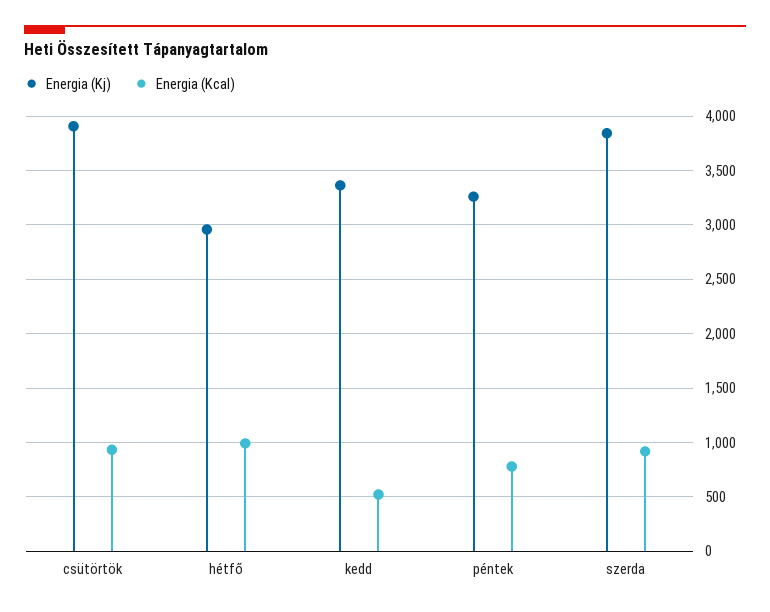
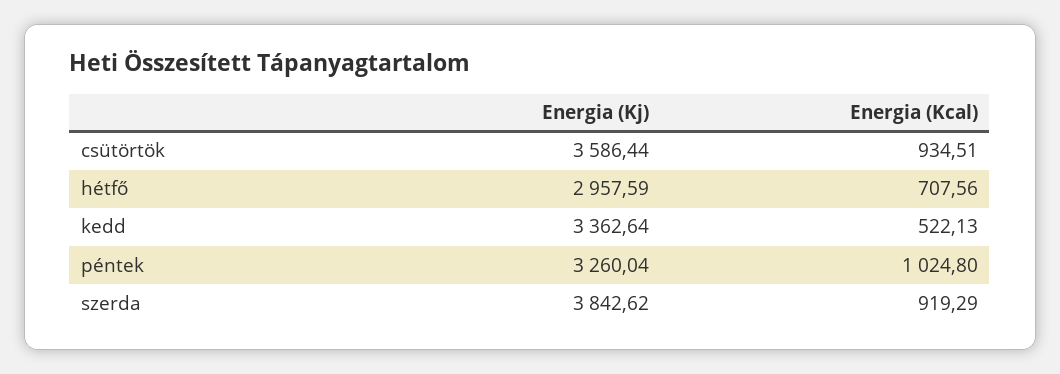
Energia (Kj), csütörtök: 3900 -> 3586.44
Energia (Kcal), hétfő: 1000 -> 707.56
Energia (Kcal), péntek: 800 -> 1024.8

